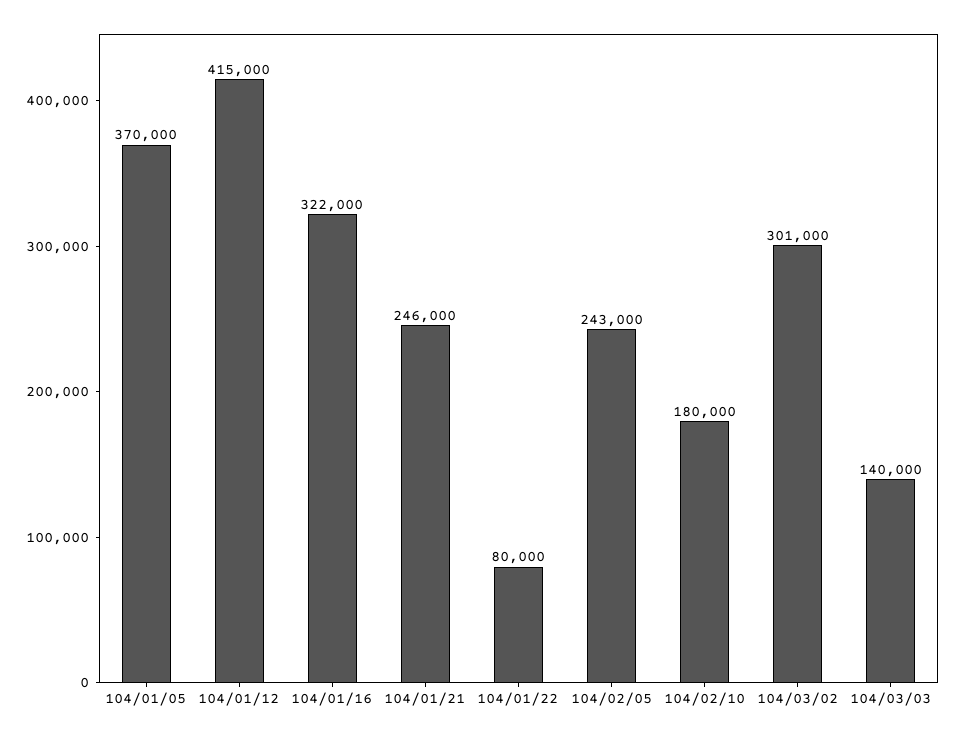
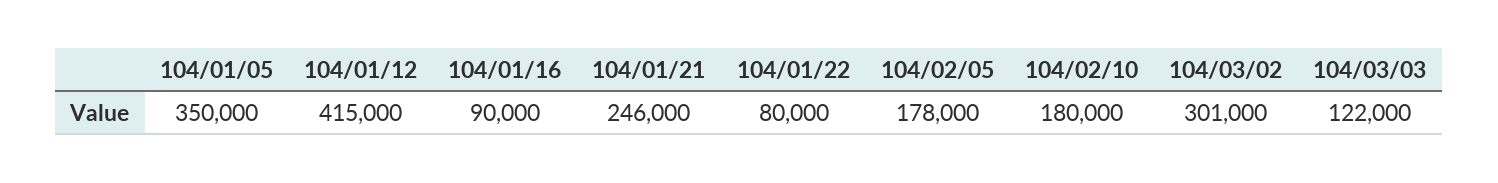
104/01/05: 370000 -> 350000
104/01/16: 322000 -> 90000
104/02/05: 243000 -> 178000
104/03/03: 140000 -> 122000

